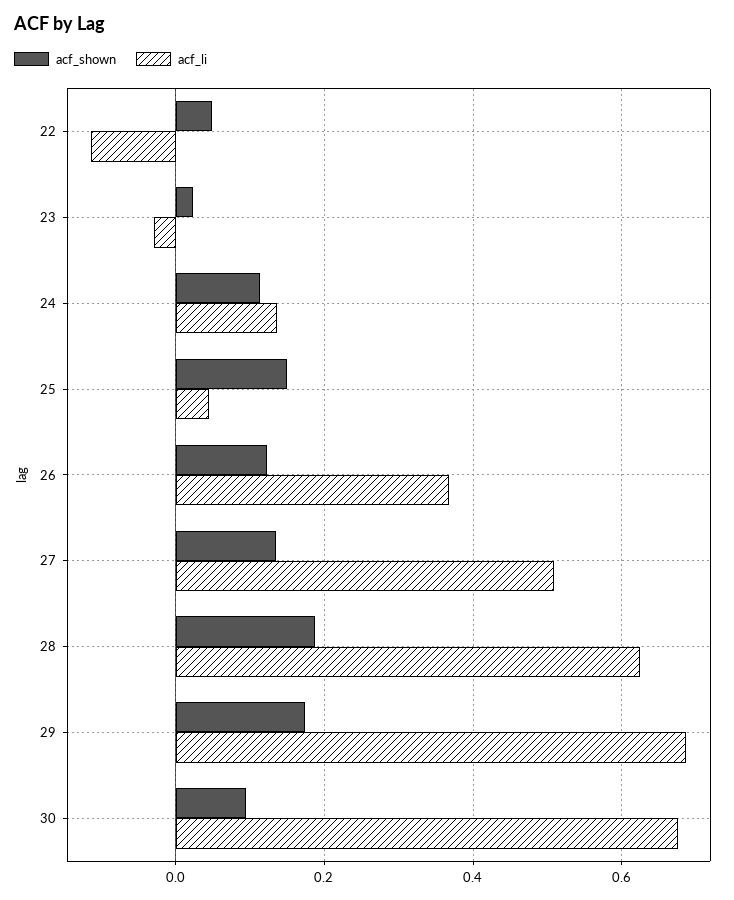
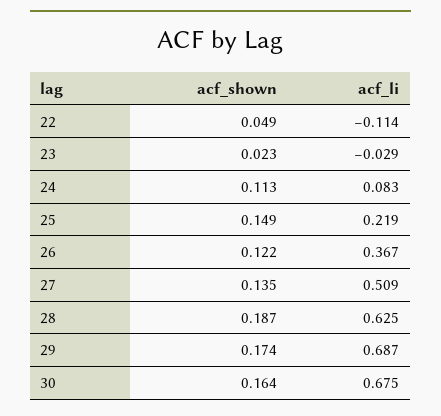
acf_li, 24: 0.14 -> 0.083
acf_li, 25: 0.04 -> 0.219
acf_shown, 30: 0.1 -> 0.164

